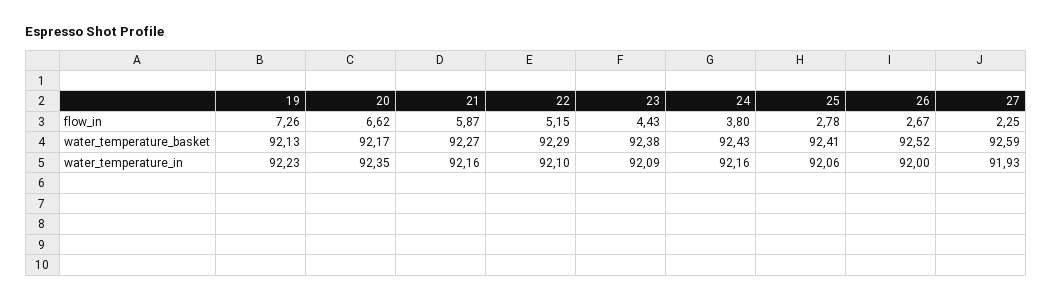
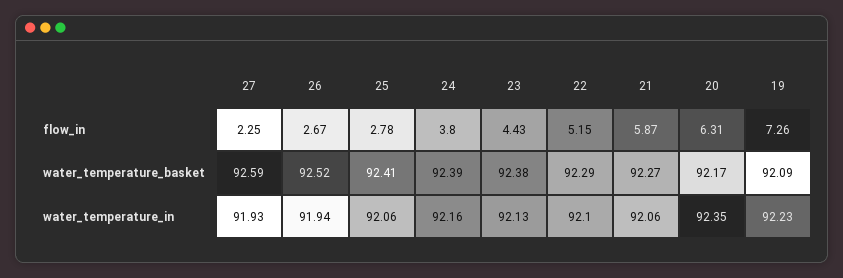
20, flow_in: 6.62 -> 6.31
19, water_temperature_basket: 92.13 -> 92.09
24, water_temperature_basket: 92.43 -> 92.39
21, water_temperature_in: 92.16 -> 92.06
23, water_temperature_in: 92.09 -> 92.13
26, water_temperature_in: 92 -> 91.94

